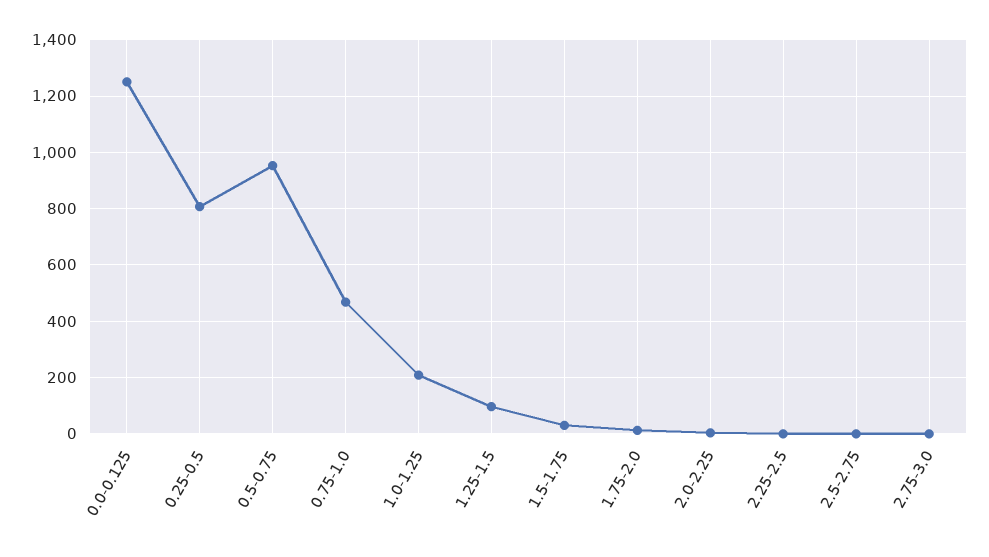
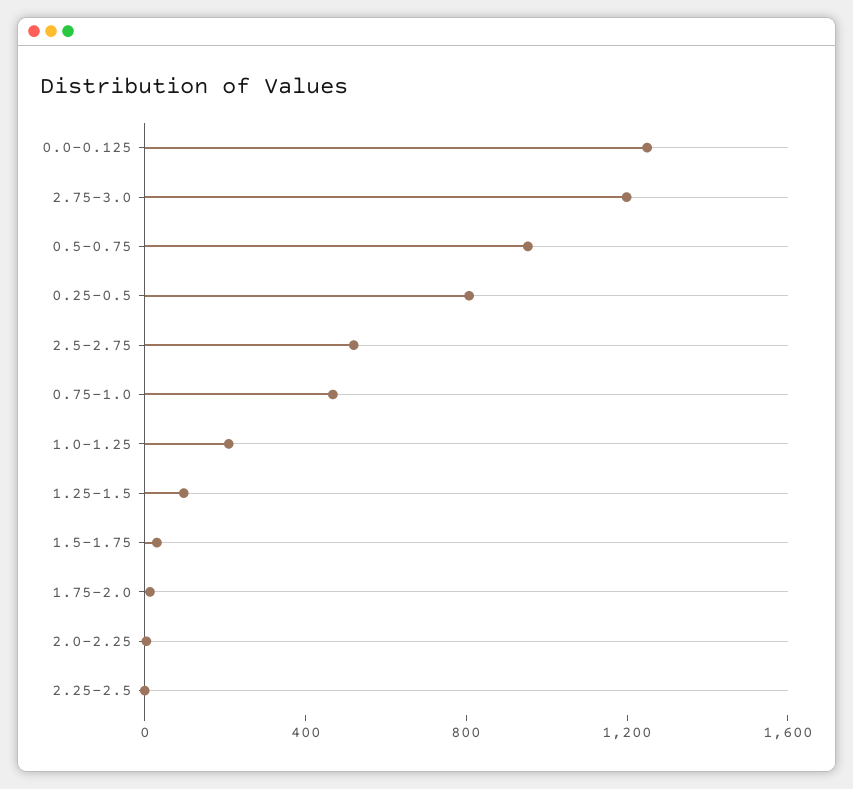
2.5-2.75: 0 -> 500
2.75-3.0: 0 -> 1200

